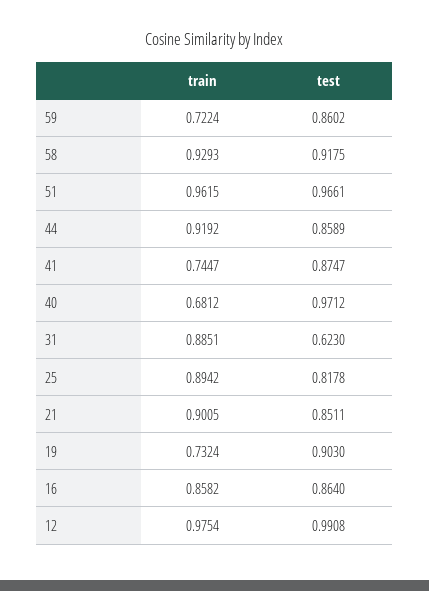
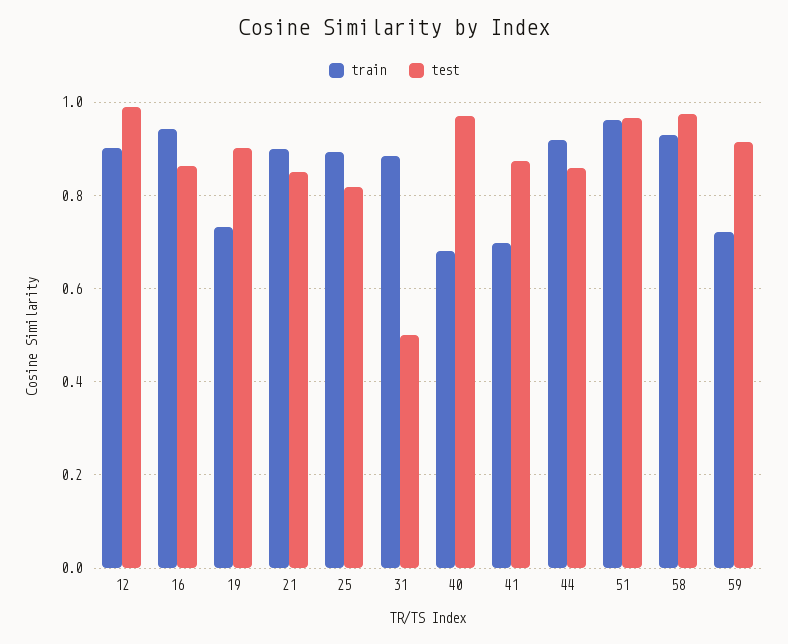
test, 59: 0.8602 -> 0.92
test, 58: 0.9175 -> 0.98
train, 41: 0.7447 -> 0.7
test, 31: 0.623 -> 0.5
train, 16: 0.8582 -> 0.94
train, 12: 0.9754 -> 0.9

